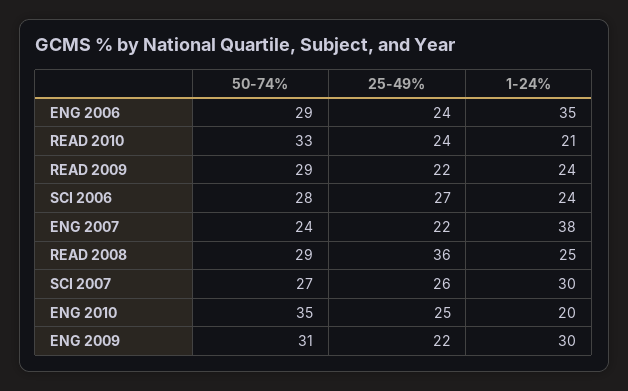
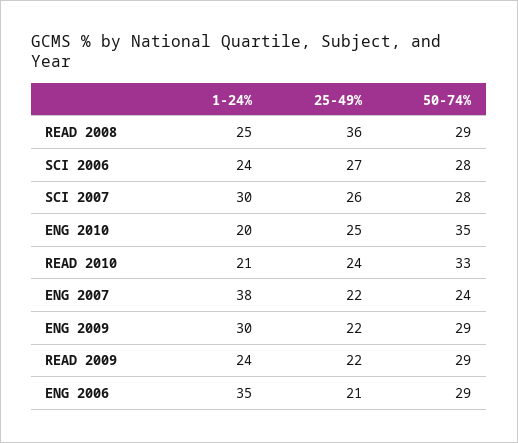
25-49%, ENG 2006: 24 -> 21
50-74%, SCI 2007: 27 -> 28
50-74%, ENG 2009: 31 -> 29

